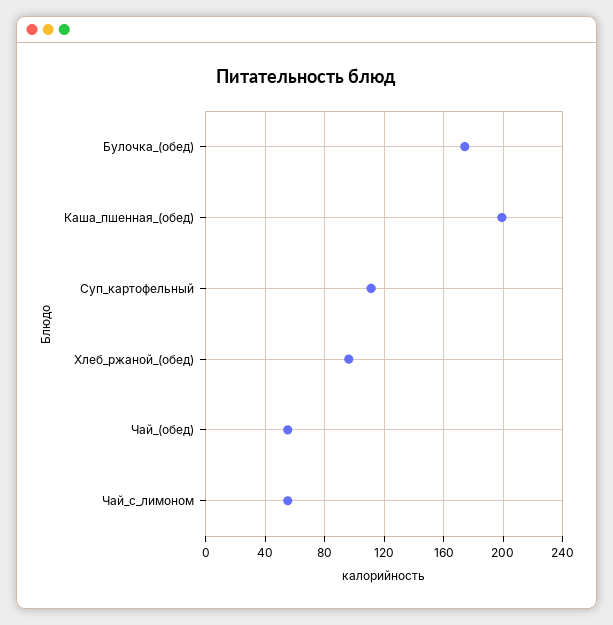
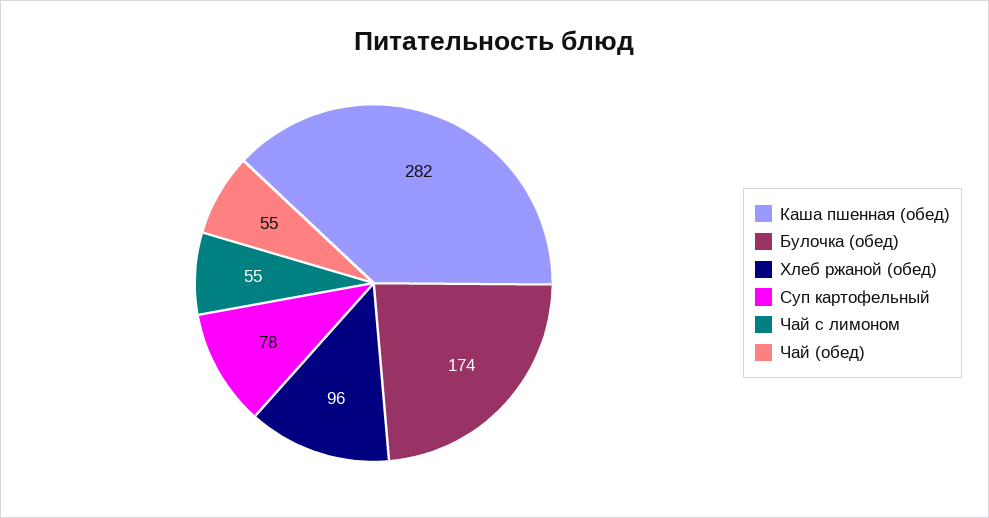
Каша_пшенная_(обед): 200 -> 282
Суп_картофельный: 110 -> 78

